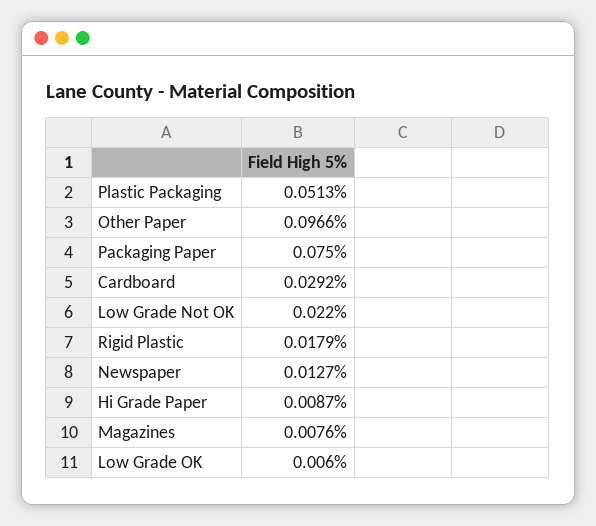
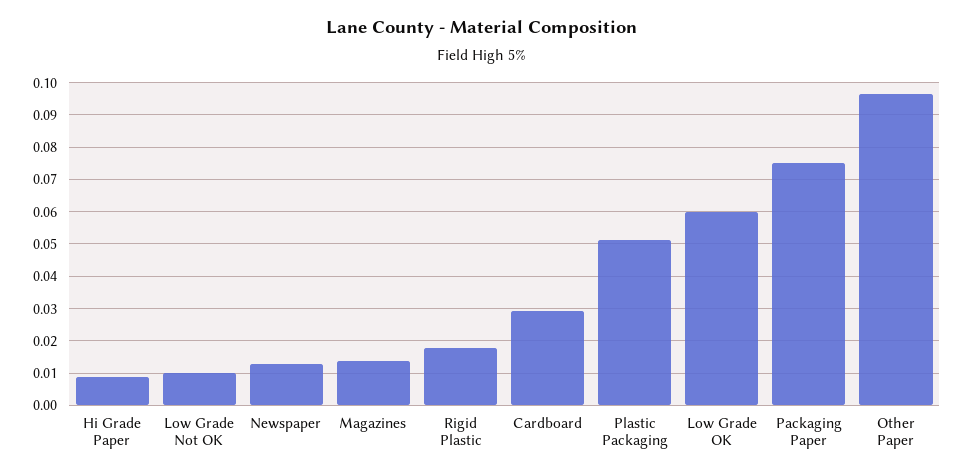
Low Grade Not OK: 0.022 -> 0.01
Magazines: 0.0076 -> 0.014
Low Grade OK: 0.006 -> 0.06

